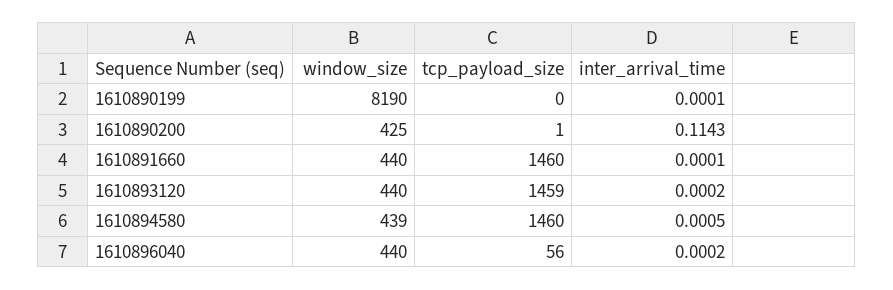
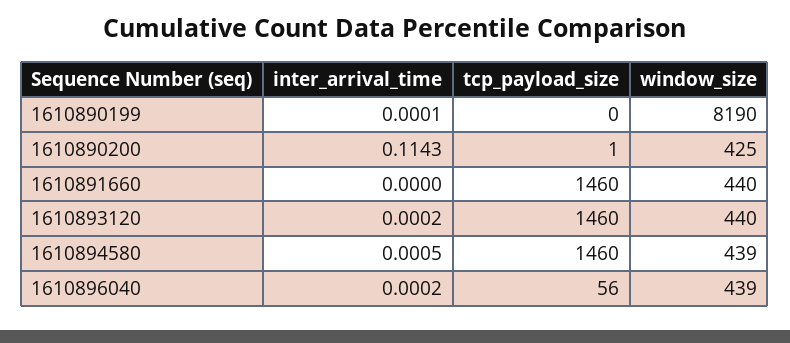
inter_arrival_time, 1610891660: 0.0001 -> 0
tcp_payload_size, 1610893120: 1459 -> 1460
window_size, 1610896040: 440 -> 439

